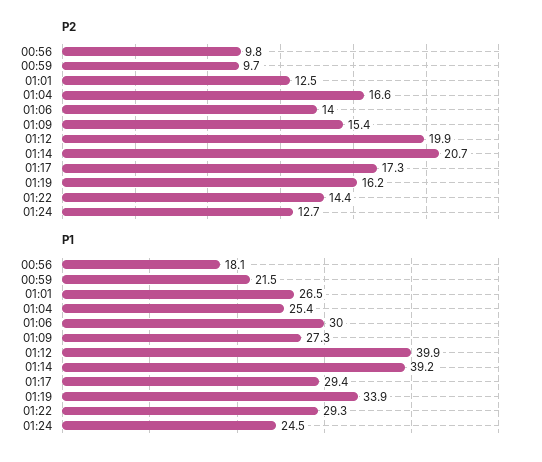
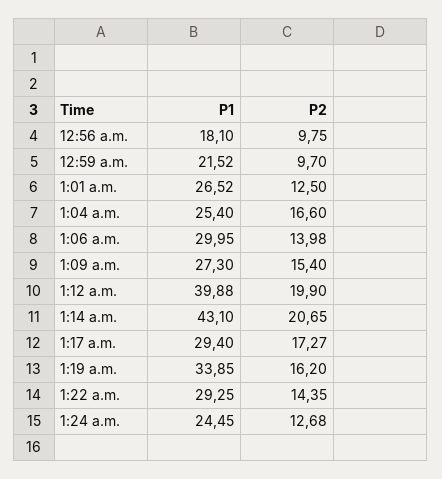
P1, 01:14: 39.2 -> 43.1

